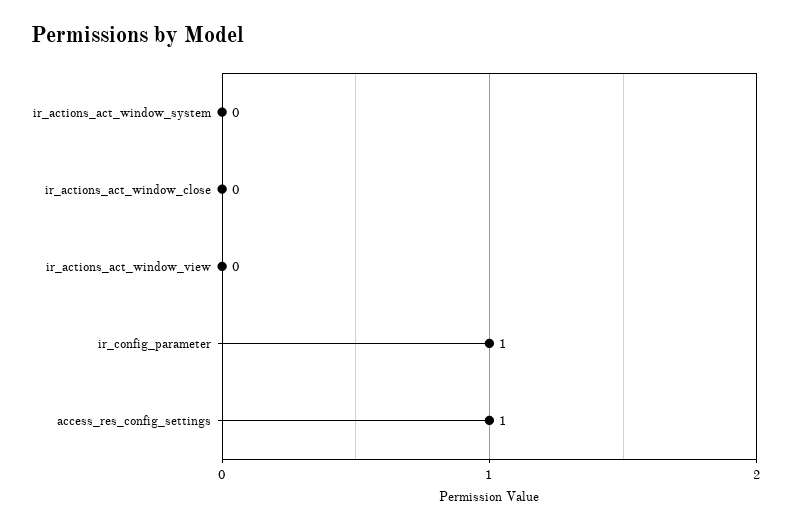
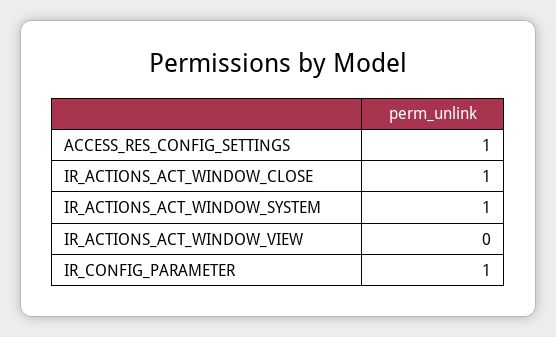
ir_actions_act_window_system: 0 -> 1
ir_actions_act_window_close: 0 -> 1

